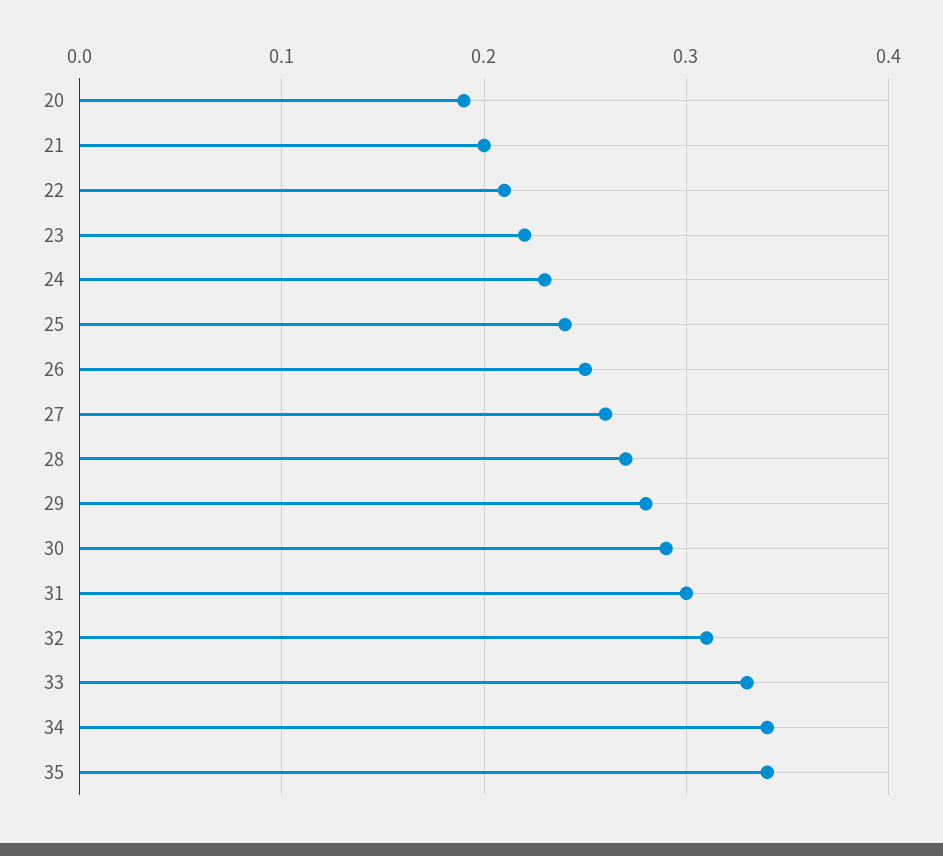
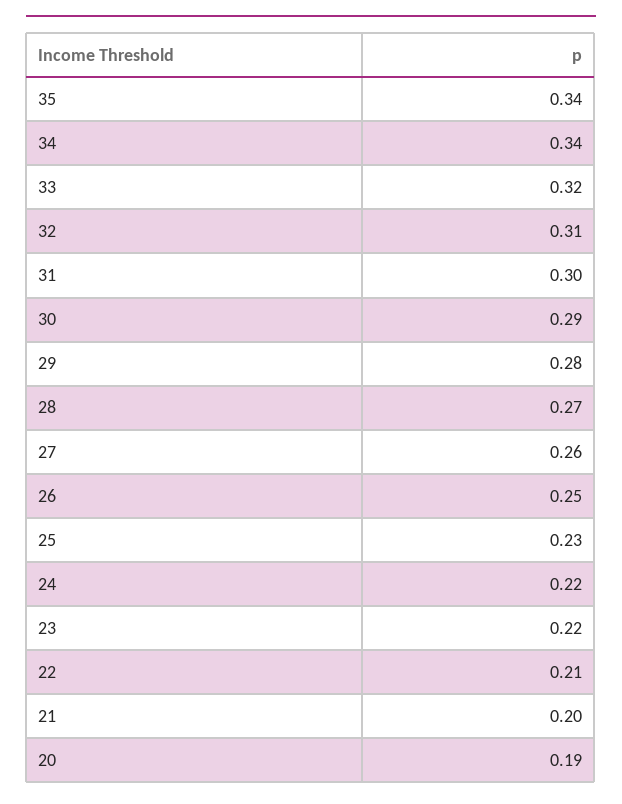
24: 0.23 -> 0.22
25: 0.24 -> 0.23
33: 0.33 -> 0.32

